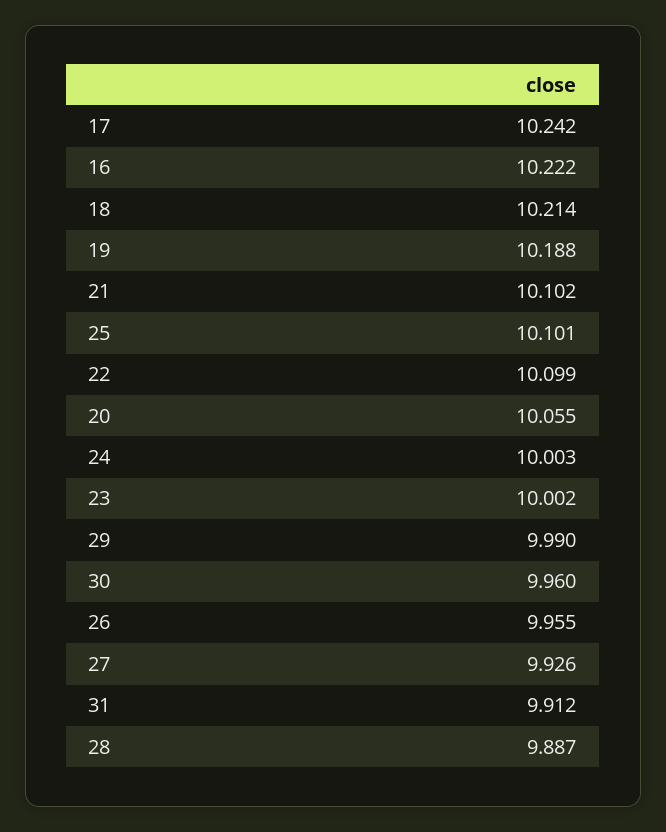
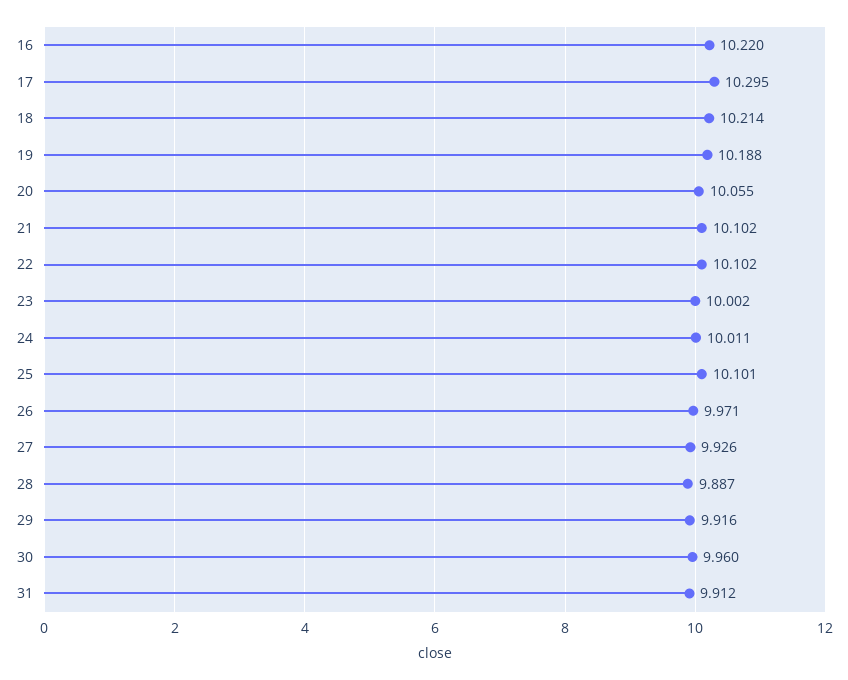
17: 10.242 -> 10.295
16: 10.222 -> 10.22
22: 10.099 -> 10.102
24: 10.003 -> 10.011
29: 9.99 -> 9.916
26: 9.955 -> 9.971

